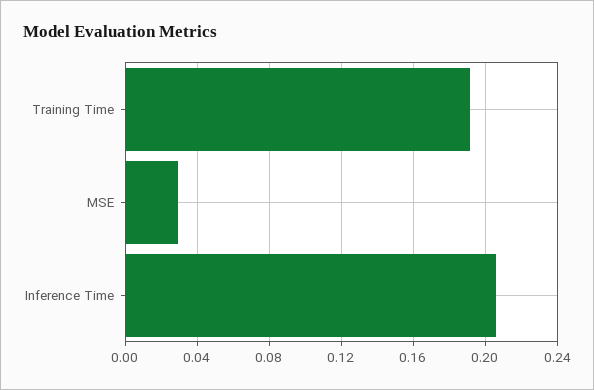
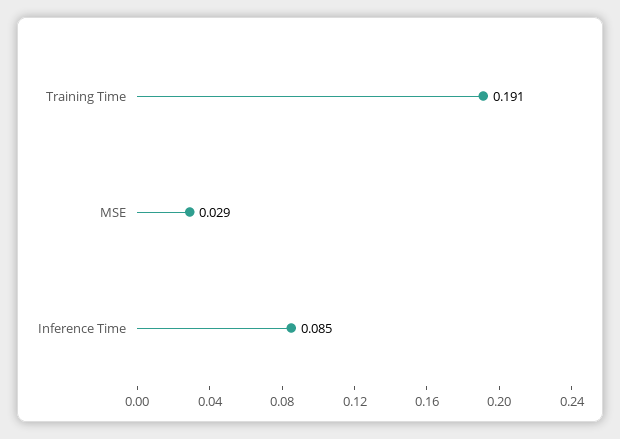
Inference Time: 0.205 -> 0.085

